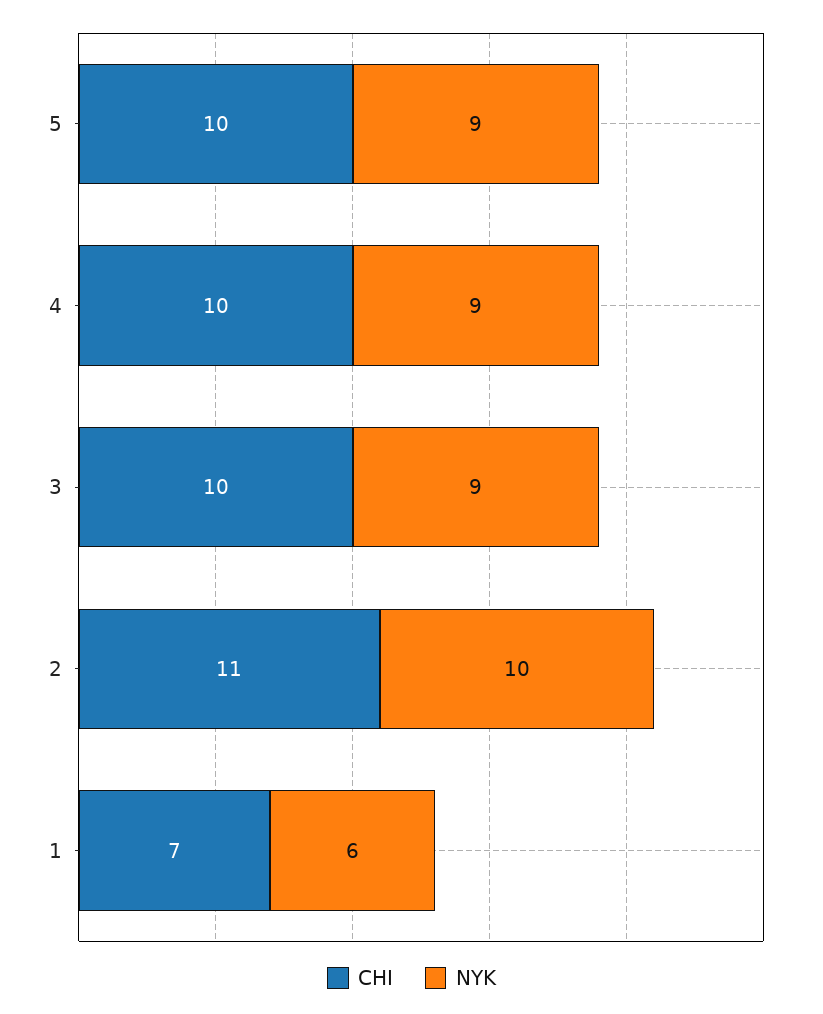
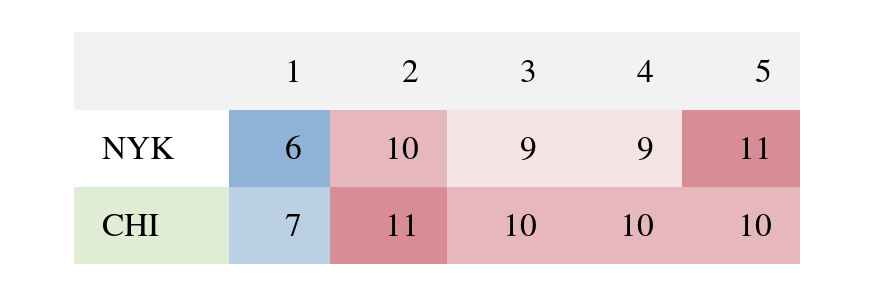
NYK, 5: 9 -> 11

